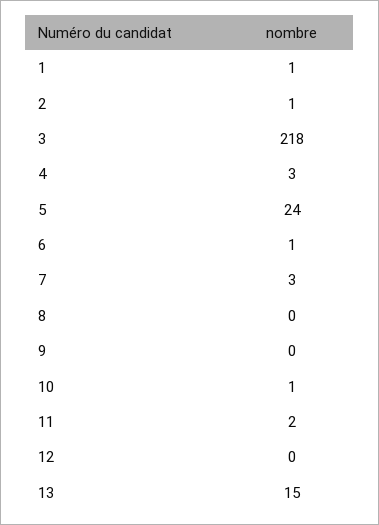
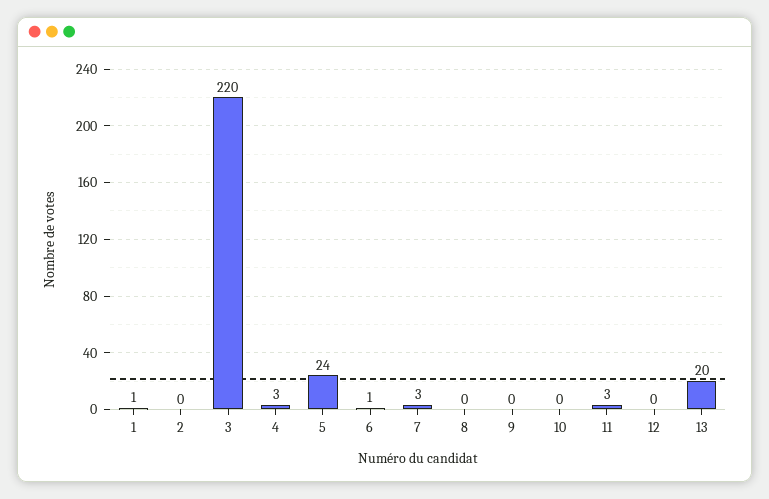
2: 1 -> 0
3: 218 -> 220
10: 1 -> 0
11: 2 -> 3
13: 15 -> 20

